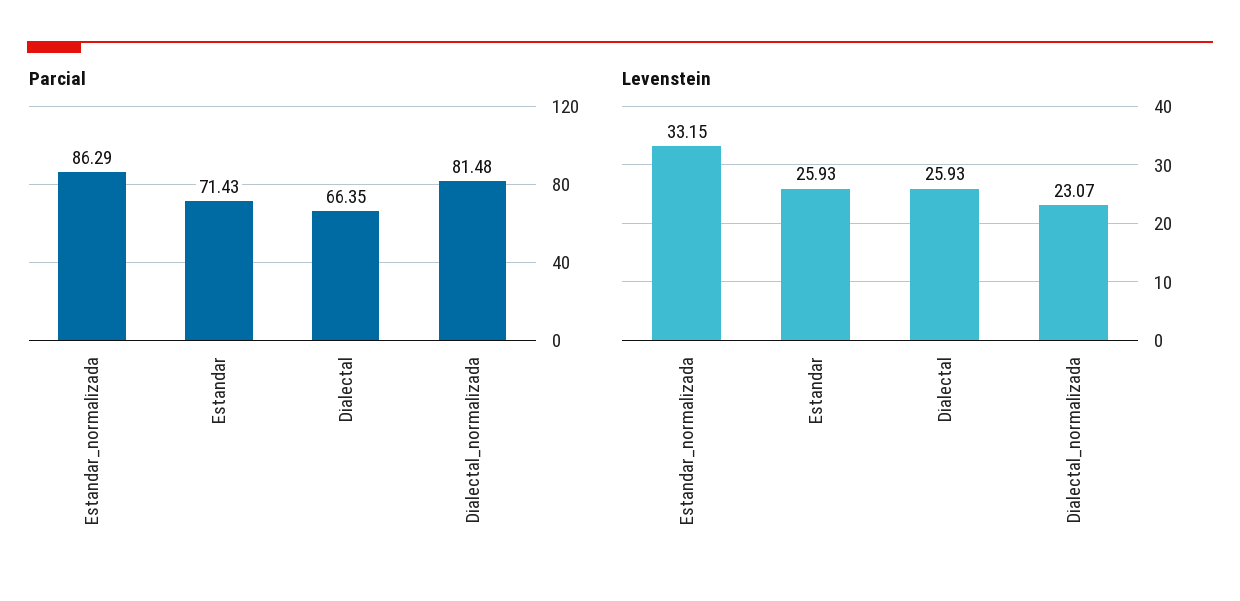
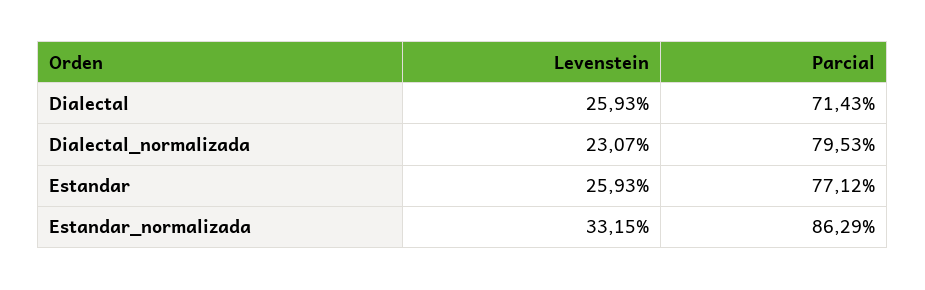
Parcial, Estandar: 71.43 -> 77.12
Parcial, Dialectal: 66.35 -> 71.43
Parcial, Dialectal_normalizada: 81.48 -> 79.53

